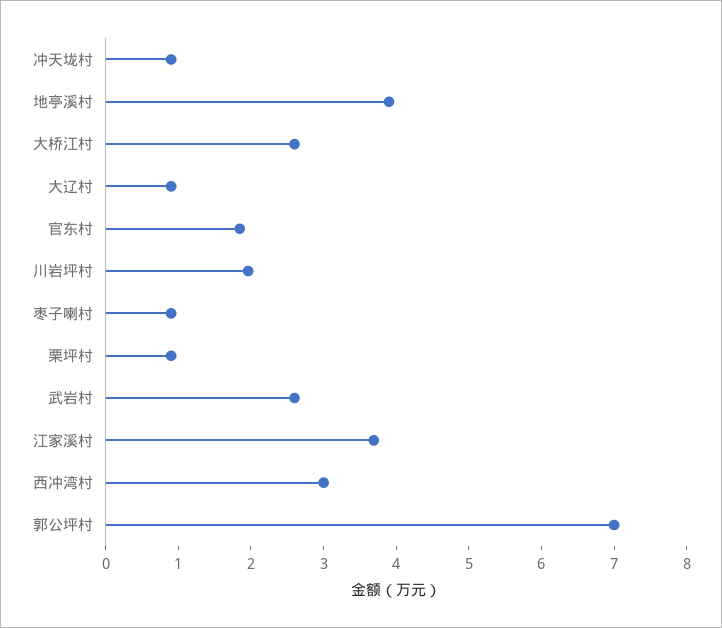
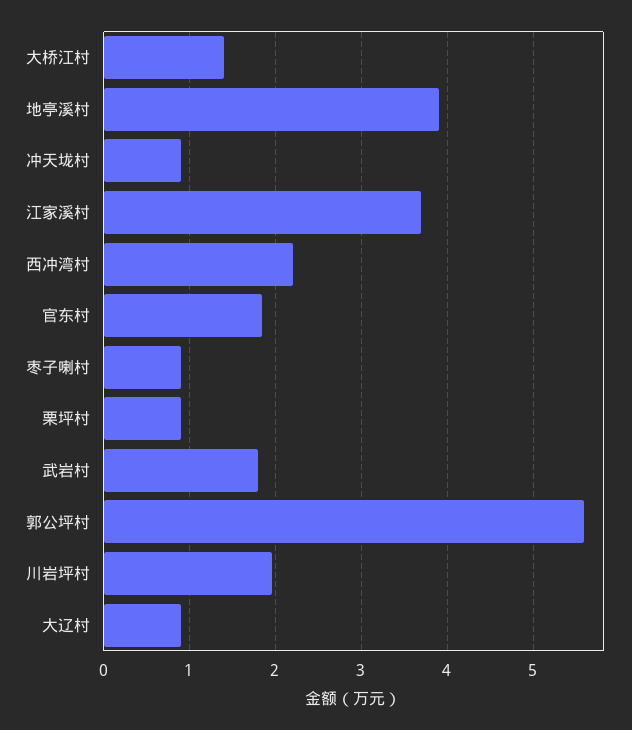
大桥江村: 2.6 -> 1.4
武岩村: 2.6 -> 1.8
西冲湾村: 3 -> 2.2
郭公坪村: 7 -> 5.6

